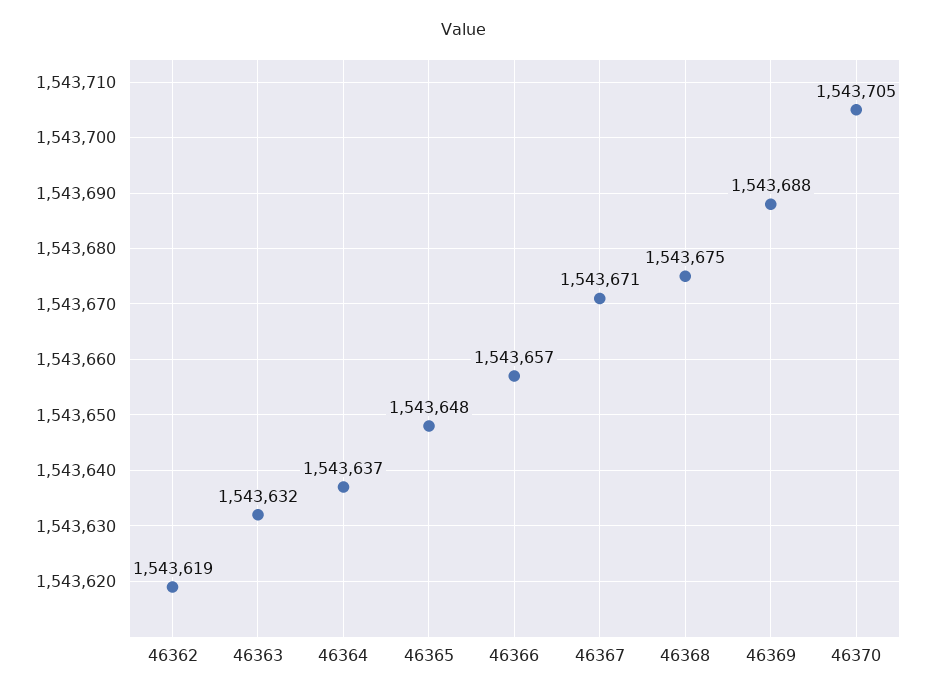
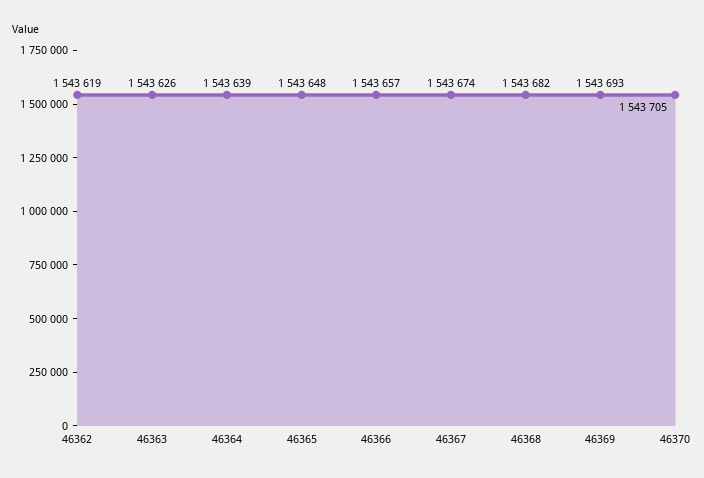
46363: 1543632 -> 1543626
46364: 1543637 -> 1543639
46367: 1543671 -> 1543674
46368: 1543675 -> 1543682
46369: 1543688 -> 1543693

